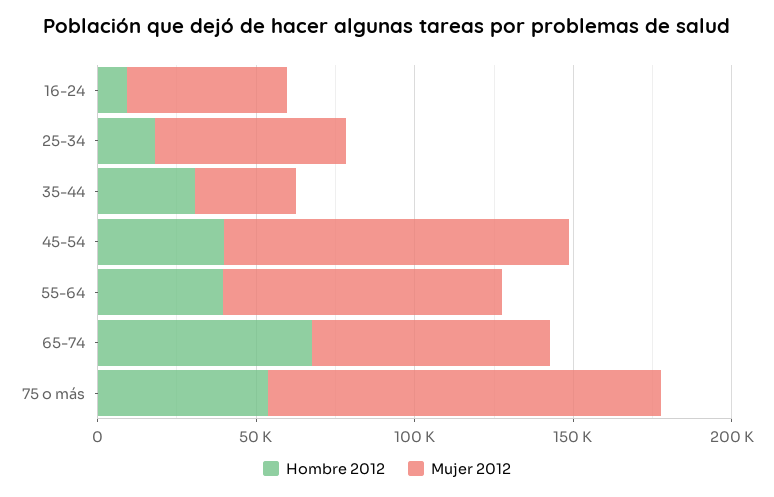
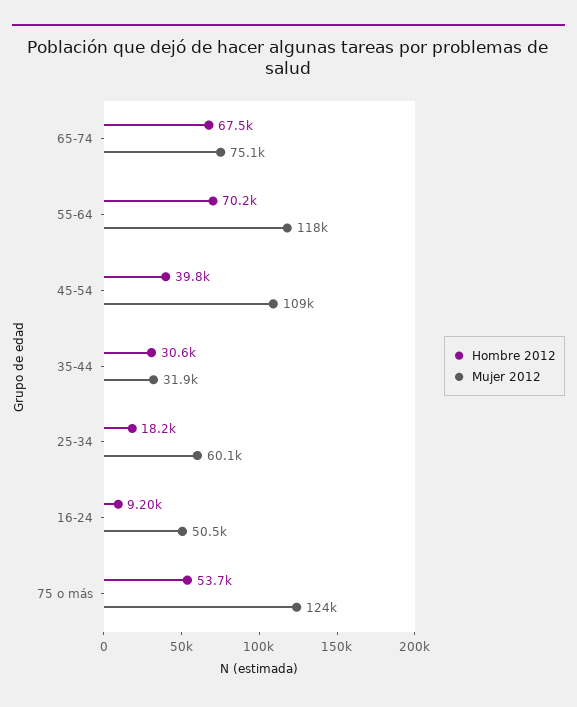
Hombre 2012, 55-64: 40000 -> 70200
Mujer 2012, 55-64: 90000 -> 118000

